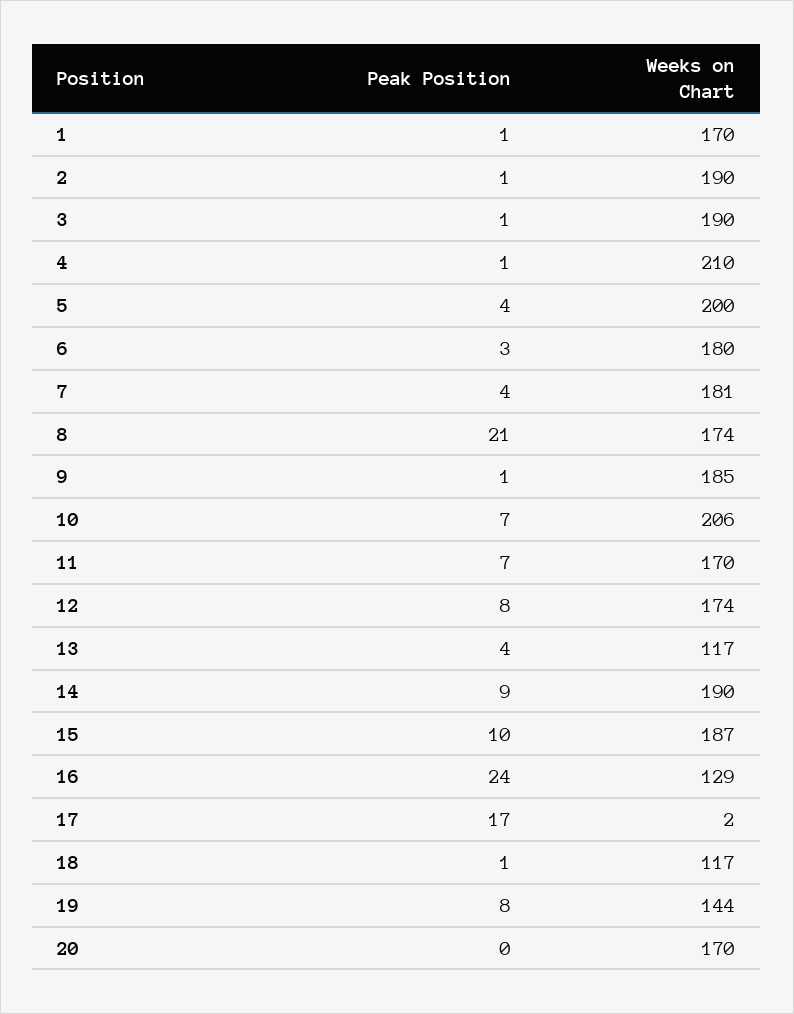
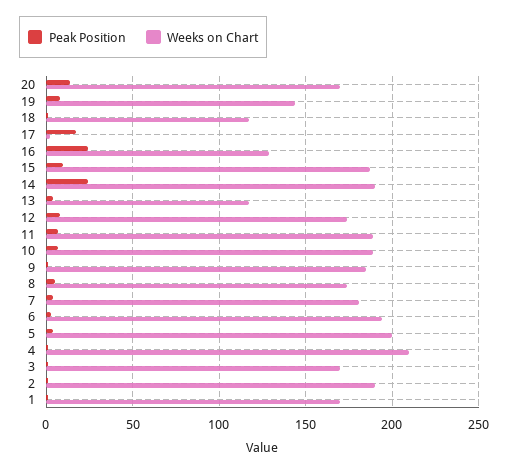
Weeks on Chart, 3: 190 -> 170
Weeks on Chart, 6: 180 -> 195
Peak Position, 8: 21 -> 5
Weeks on Chart, 10: 206 -> 190
Weeks on Chart, 11: 170 -> 190
Peak Position, 14: 9 -> 25
Peak Position, 20: 0 -> 15

